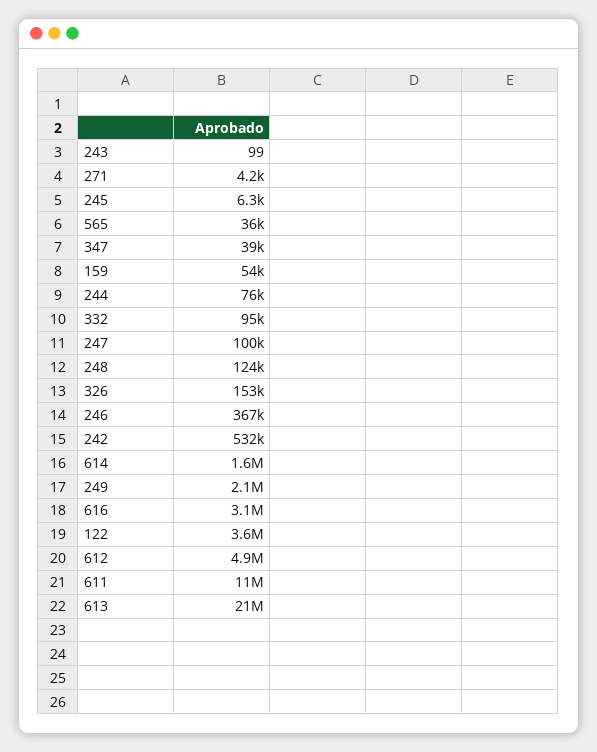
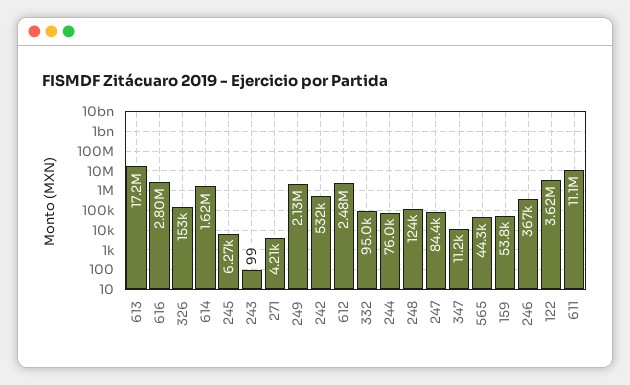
565: 36000 -> 44300
347: 39000 -> 11200
247: 100000 -> 84400
616: 3100000 -> 2800000
612: 4900000 -> 2480000
613: 21000000 -> 17200000

